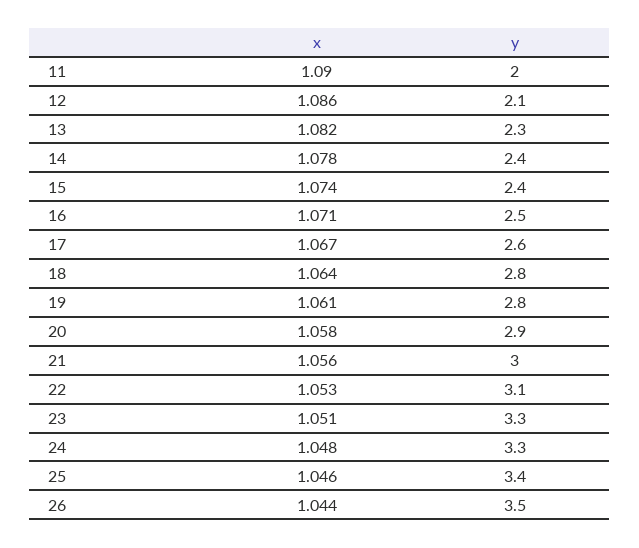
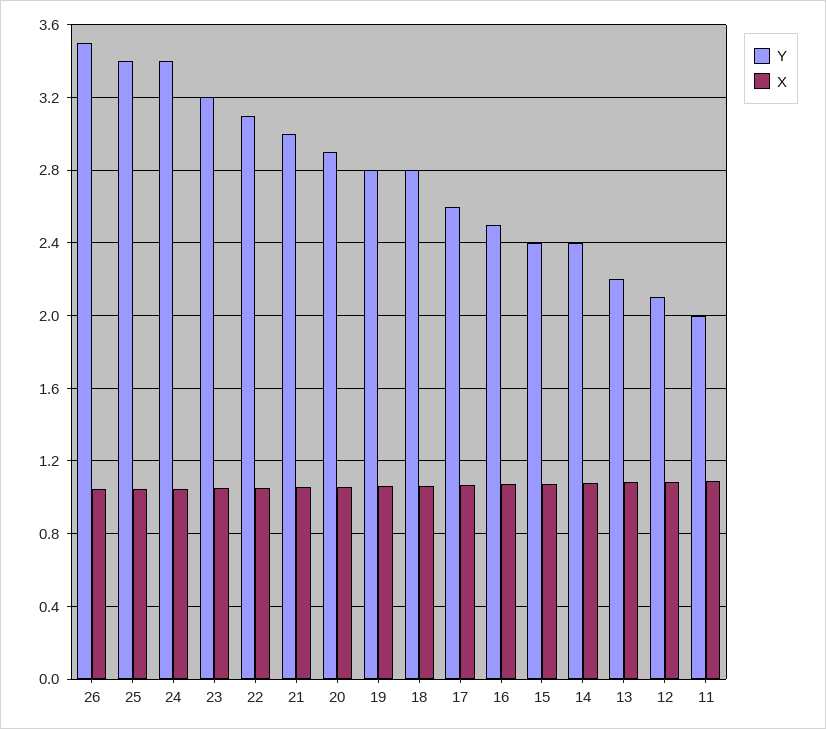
y, 13: 2.3 -> 2.2
y, 23: 3.3 -> 3.2
y, 24: 3.3 -> 3.4

